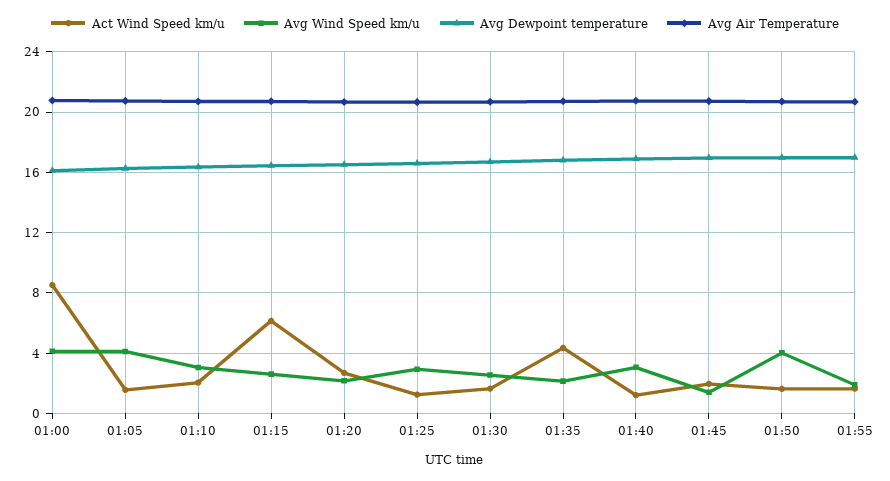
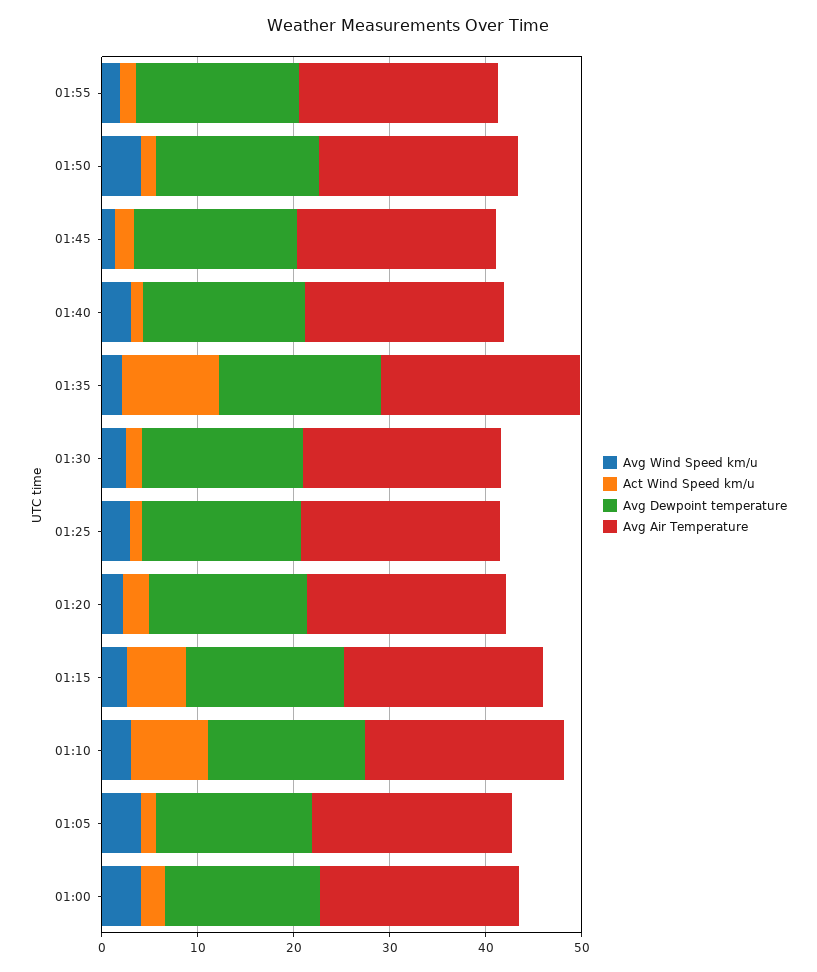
Act Wind Speed km/u, 01:00: 8.5 -> 2
Act Wind Speed km/u, 01:10: 2 -> 8
Act Wind Speed km/u, 01:35: 4.5 -> 10

